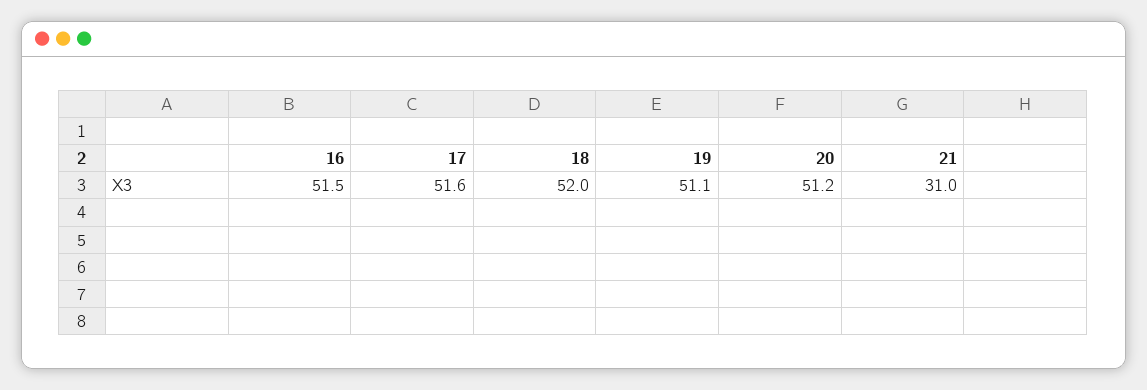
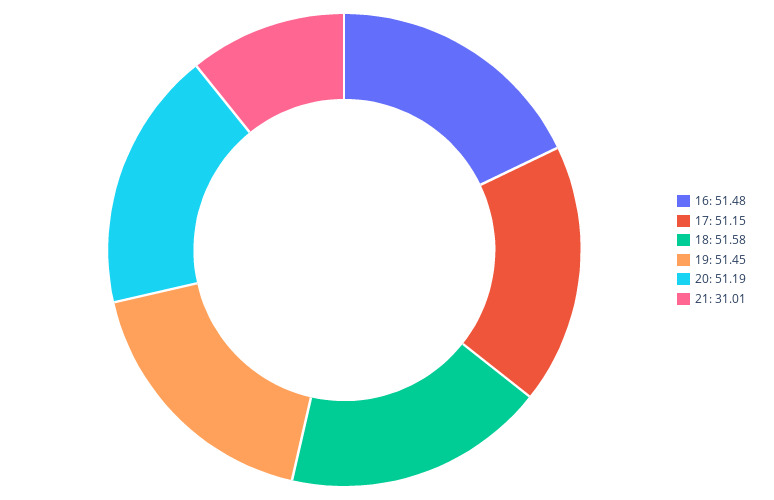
17: 51.6 -> 51.15
18: 52 -> 51.58
19: 51.1 -> 51.45

